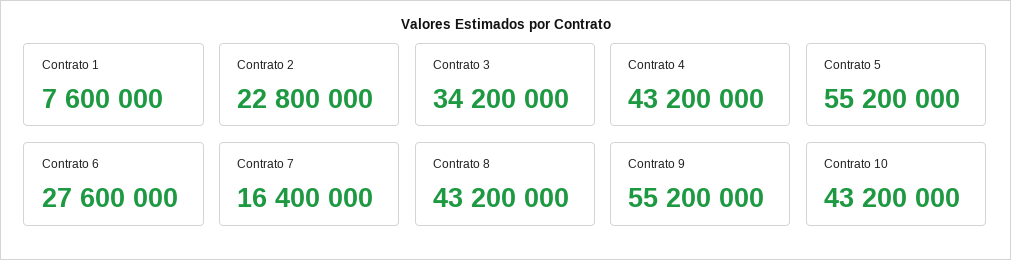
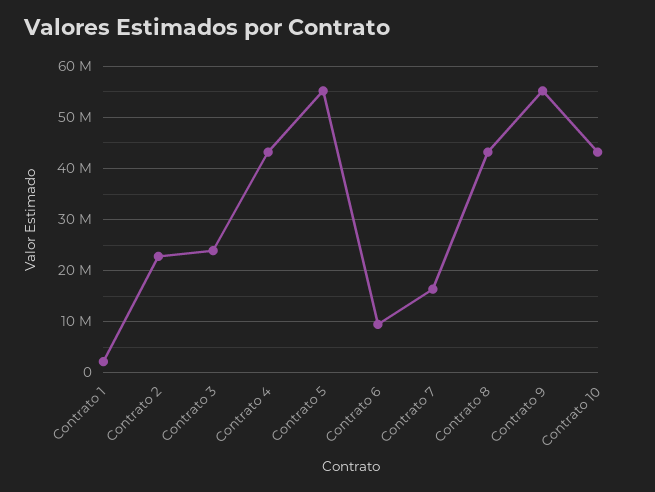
Contrato 1: 7600000 -> 2000000
Contrato 3: 34200000 -> 24000000
Contrato 6: 27600000 -> 10000000

